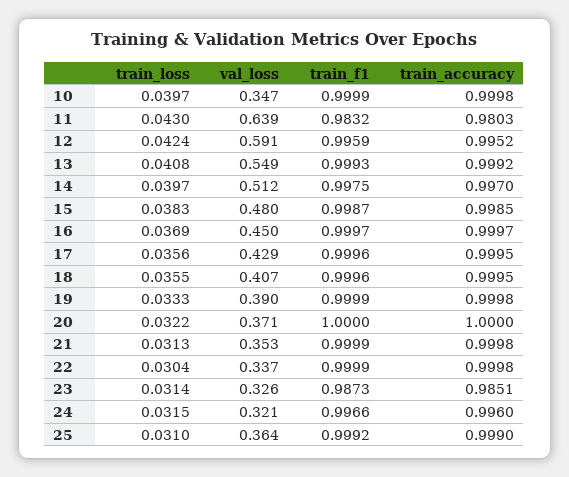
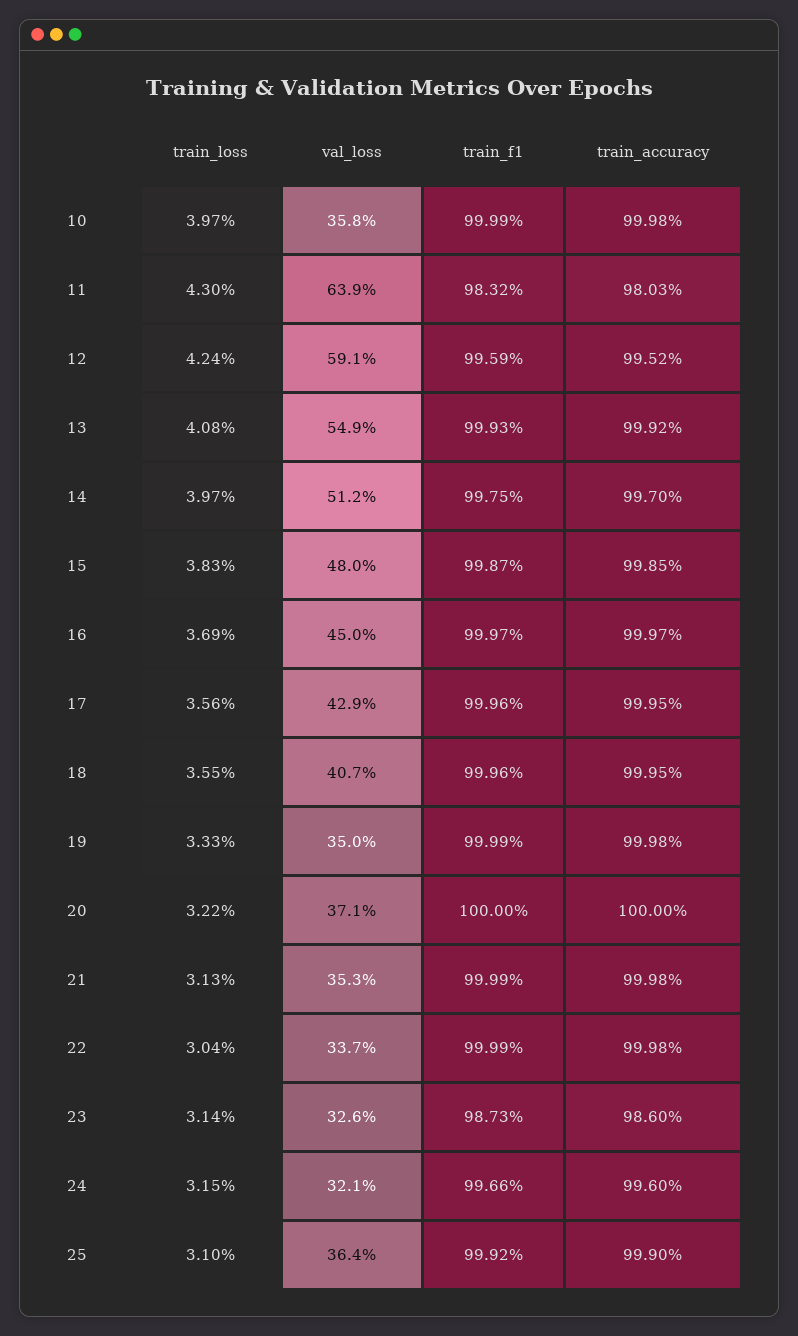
val_loss, 10: 0.347 -> 0.358
val_loss, 19: 0.39 -> 0.35
train_accuracy, 23: 0.9851 -> 0.986

